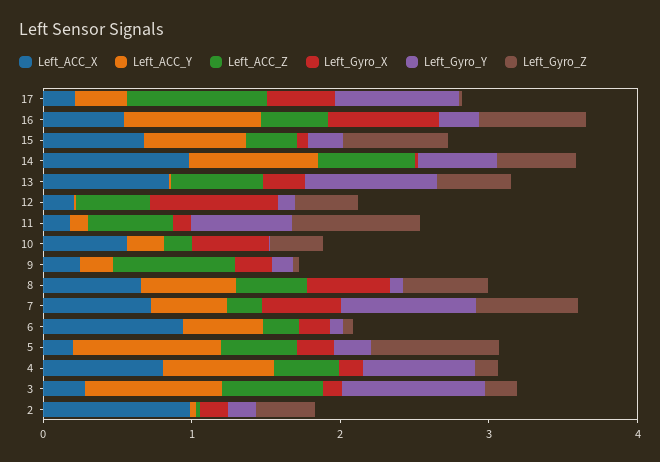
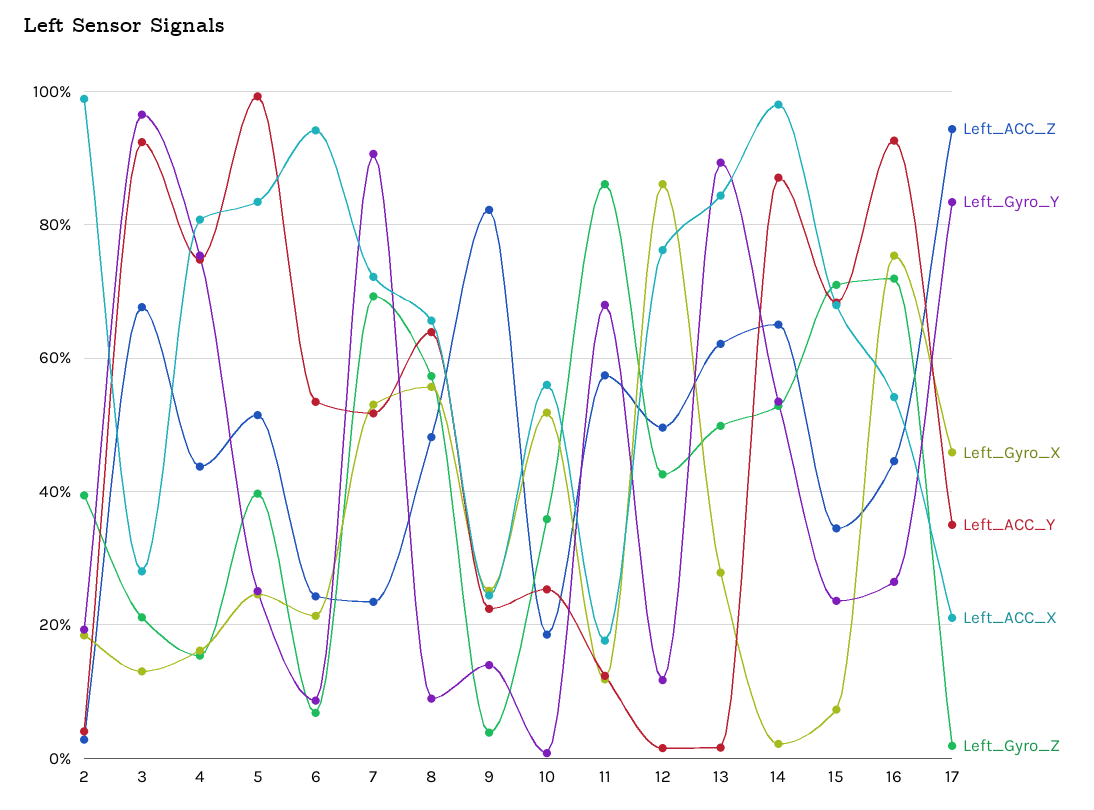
Left_ACC_X, 12: 0.2 -> 0.76
Left_ACC_X, 5: 0.2 -> 0.84
Left_Gyro_Z, 5: 0.8 -> 0.4

